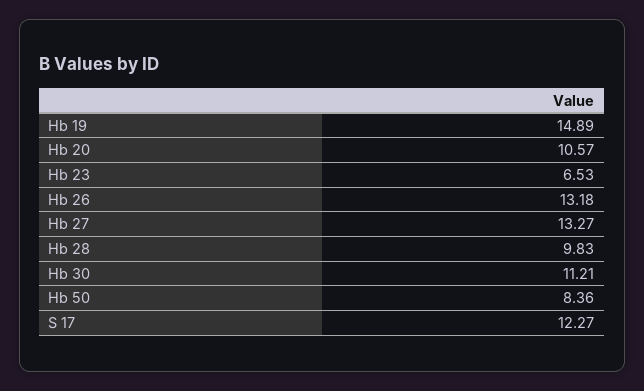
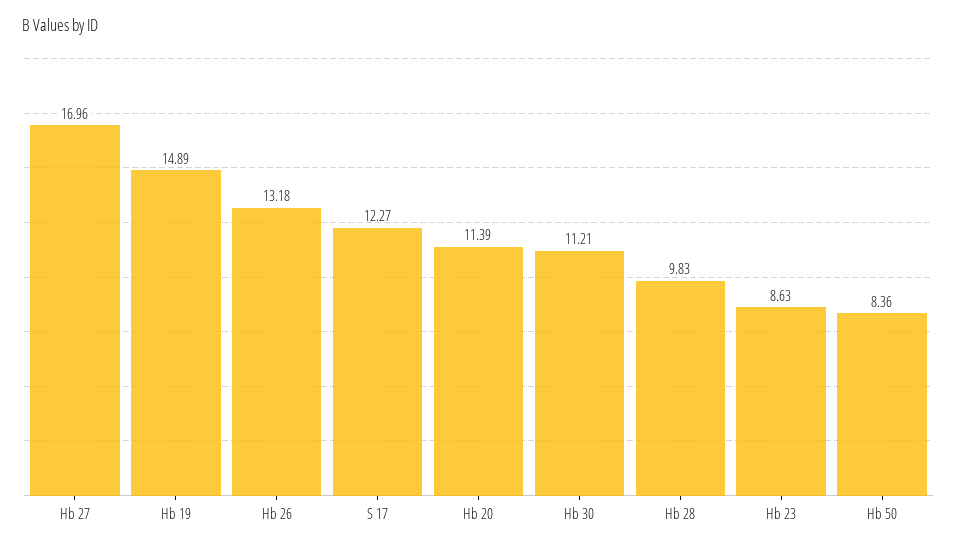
Hb 20: 10.57 -> 11.39
Hb 23: 6.53 -> 8.63
Hb 27: 13.27 -> 16.96

